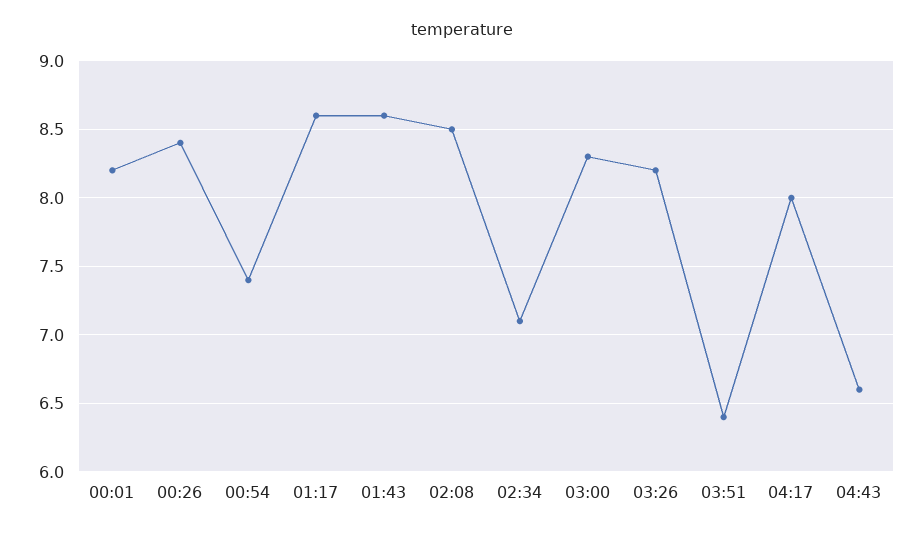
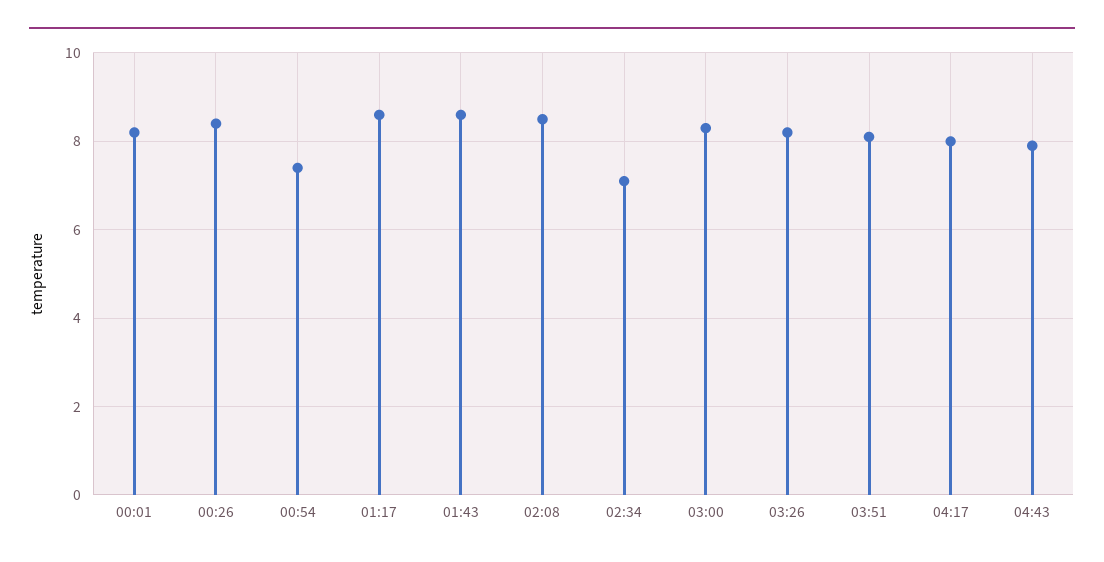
03:51: 6.4 -> 8
04:43: 6.6 -> 8

